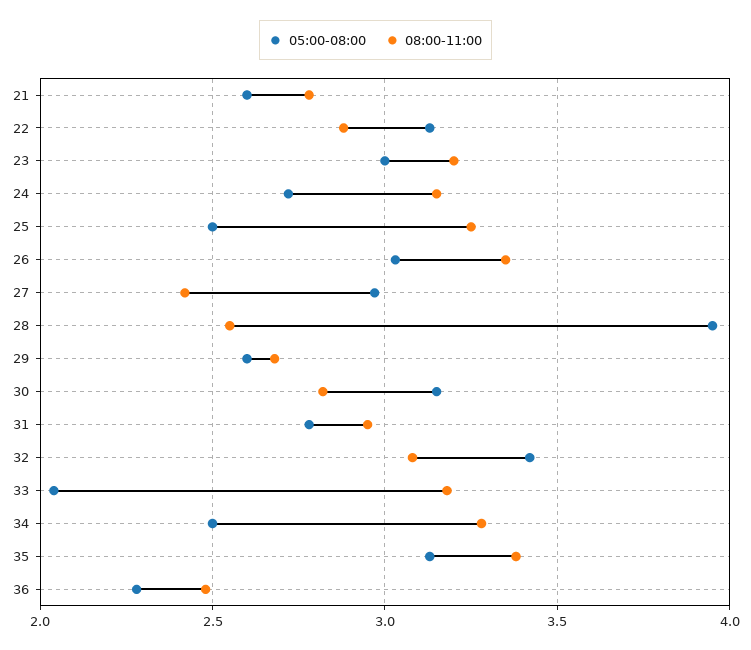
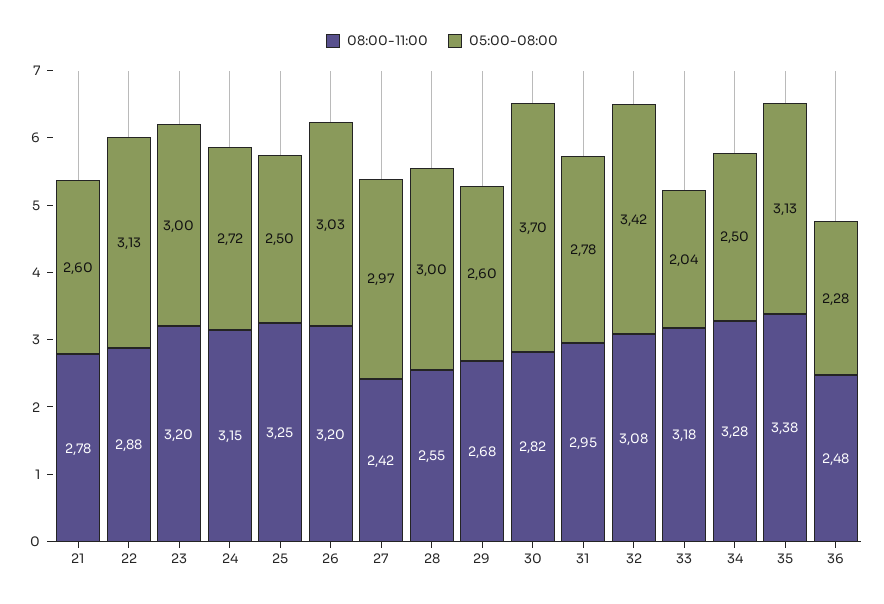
08:00-11:00, 26: 3.35 -> 3.2
05:00-08:00, 28: 3.95 -> 3
05:00-08:00, 30: 3.15 -> 3.7

